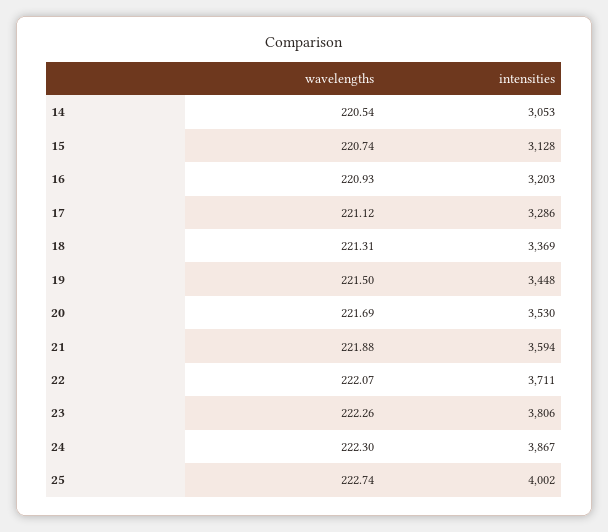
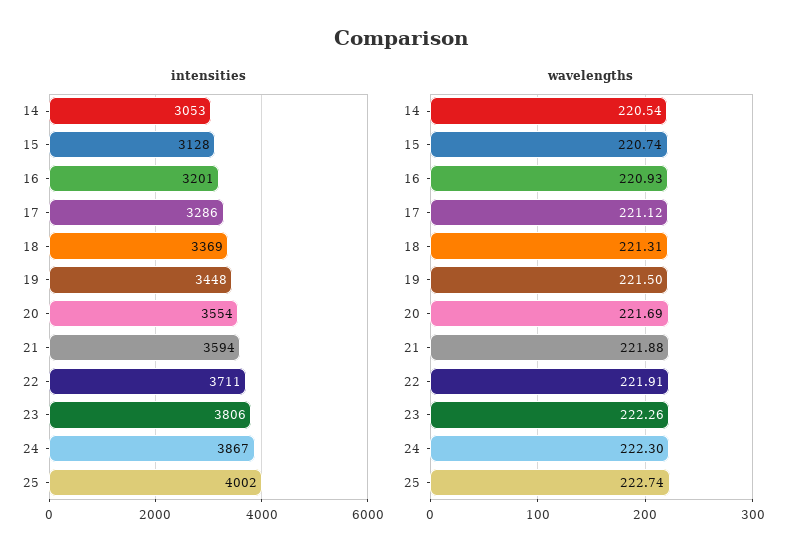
intensities, 16: 3203 -> 3201
intensities, 20: 3530 -> 3554
wavelengths, 22: 222.07 -> 221.91

